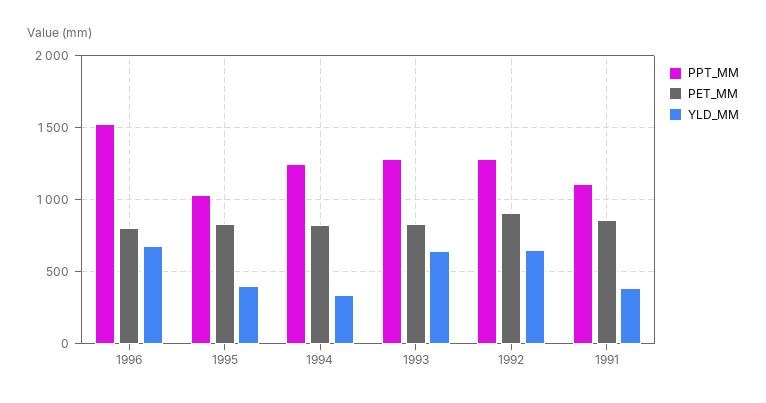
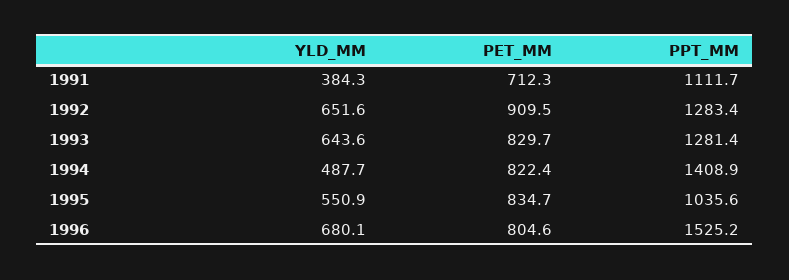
YLD_MM, 1995: 400 -> 550.9
PPT_MM, 1994: 1250 -> 1408.9
YLD_MM, 1994: 350 -> 487.7
PET_MM, 1991: 850 -> 712.3

